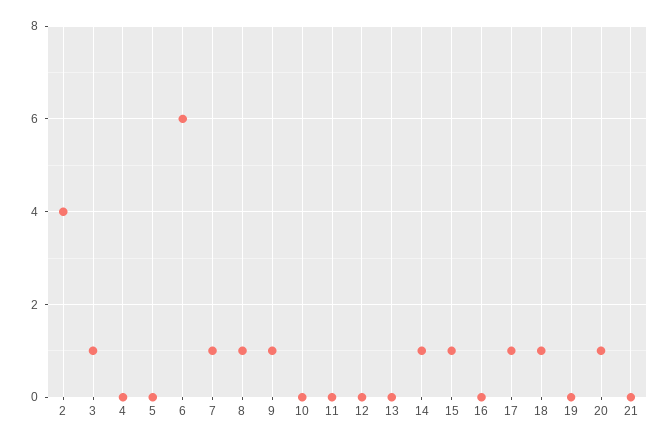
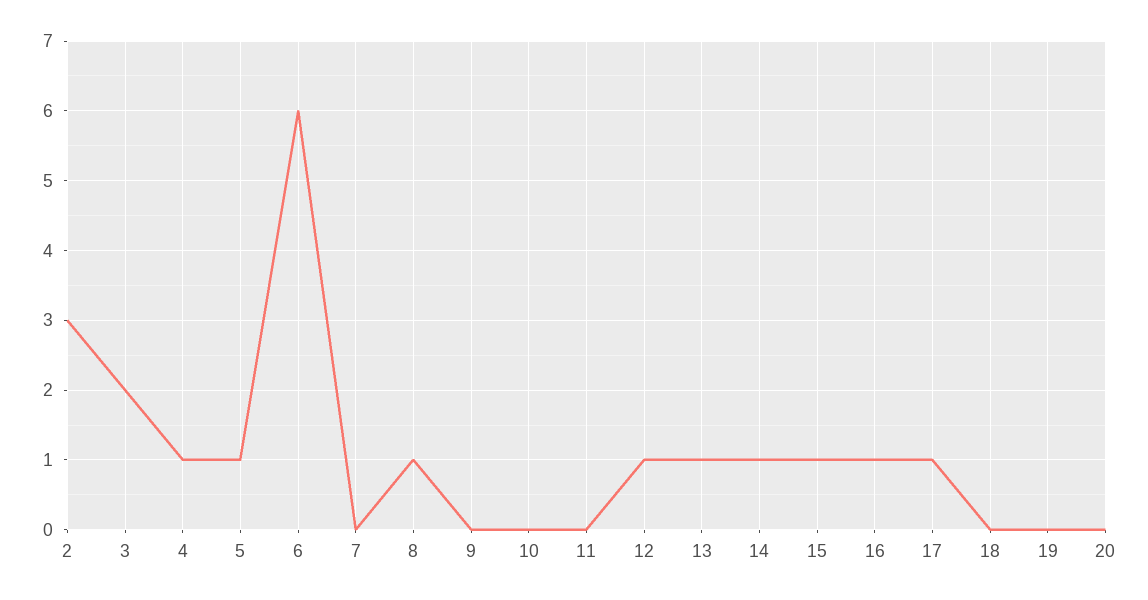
2: 4 -> 3
3: 1 -> 2
4: 0 -> 1
5: 0 -> 1
7: 1 -> 0
9: 1 -> 0
12: 0 -> 1
13: 0 -> 1
16: 0 -> 1
18: 1 -> 0
20: 1 -> 0
21: 0 -> none

